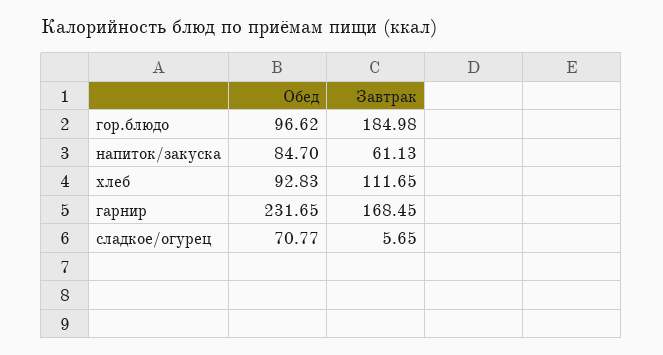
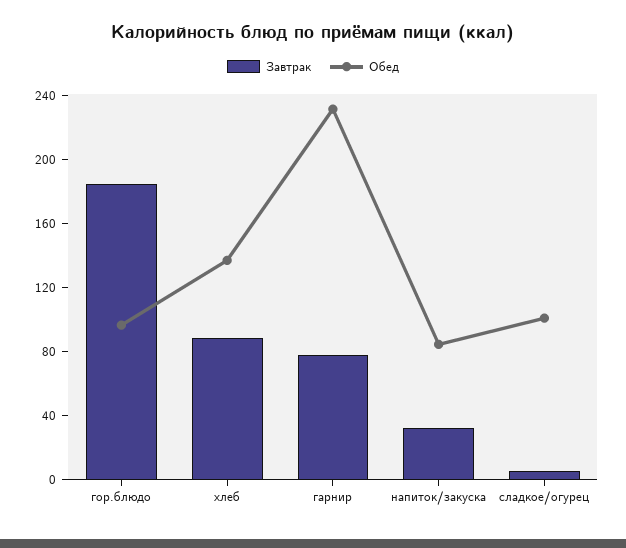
Завтрак, напиток/закуска: 61.13 -> 30
Обед, хлеб: 92.83 -> 140
Завтрак, хлеб: 111.65 -> 90
Завтрак, гарнир: 168.45 -> 80
Обед, сладкое/огурец: 70.77 -> 100

